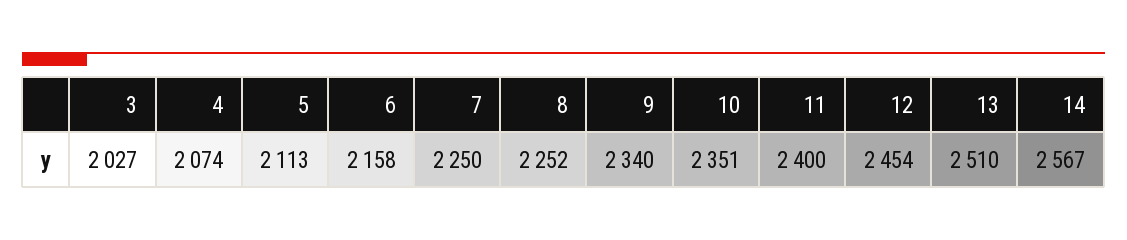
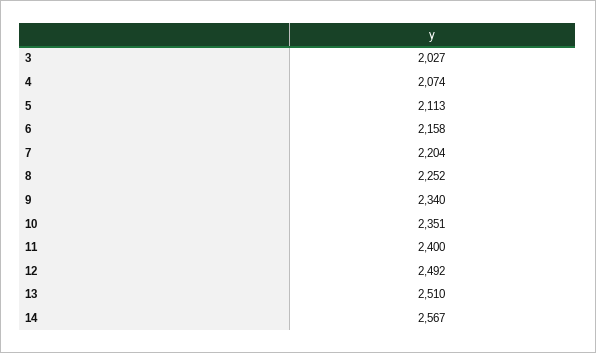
7: 2250 -> 2204
12: 2454 -> 2492

